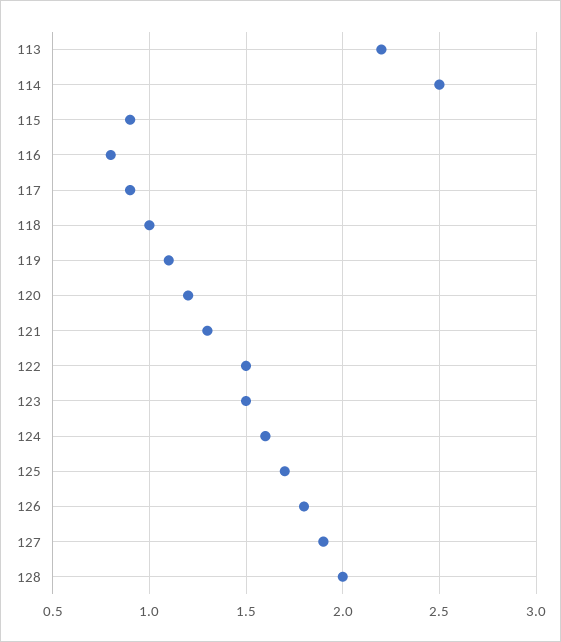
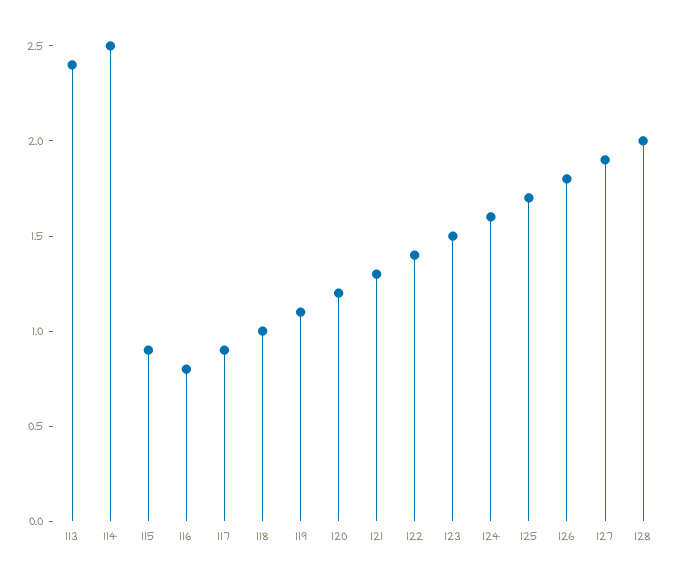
113: 2.2 -> 2.4
122: 1.5 -> 1.4

